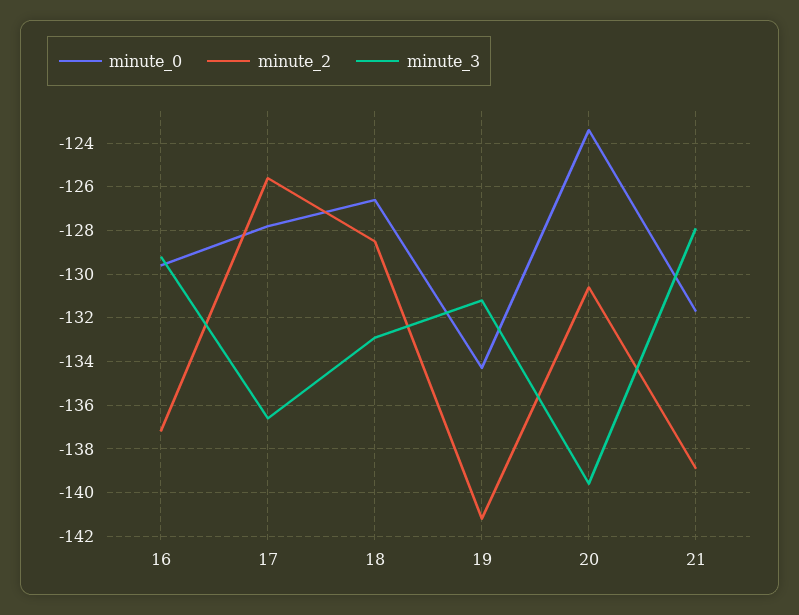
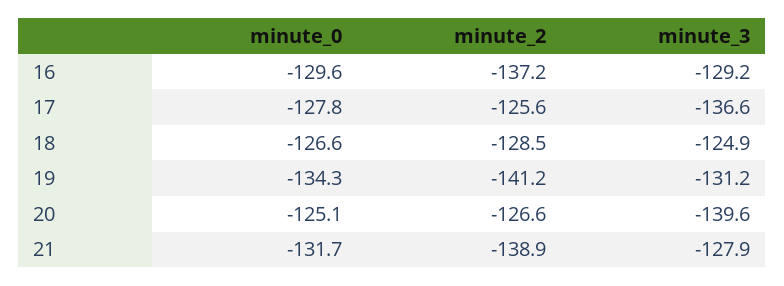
minute_3, 18: -133 -> -124.9
minute_0, 20: -123.5 -> -125.1
minute_2, 20: -130.5 -> -126.6

